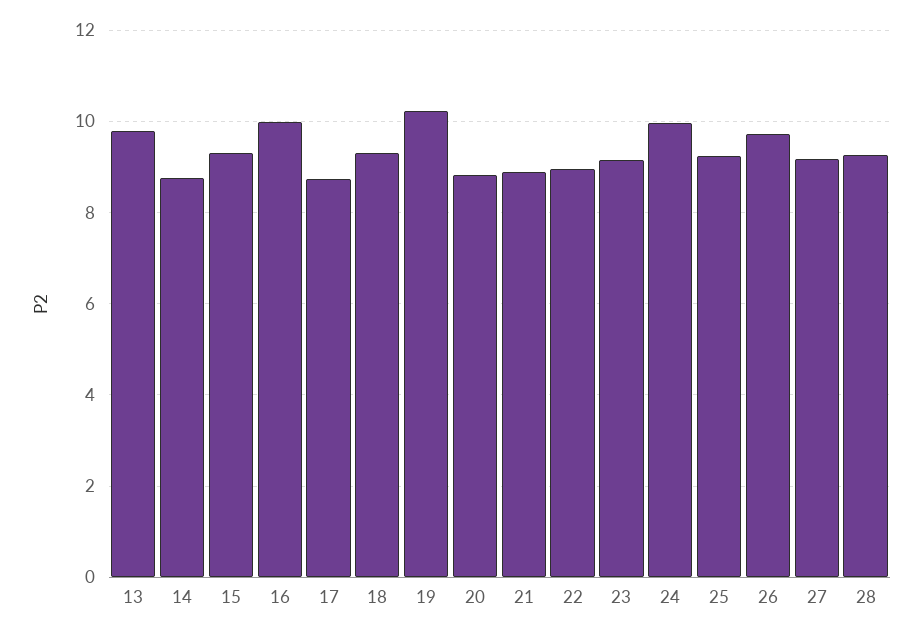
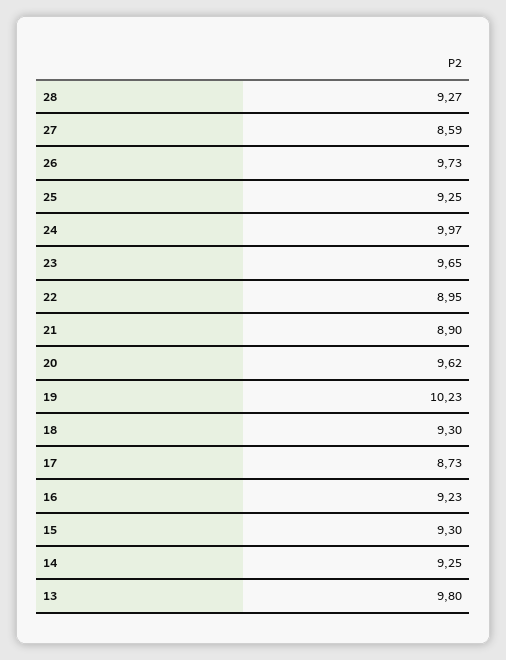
14: 8.8 -> 9.25
16: 10 -> 9.23
20: 8.8 -> 9.62
23: 9.2 -> 9.65
27: 9.2 -> 8.59

